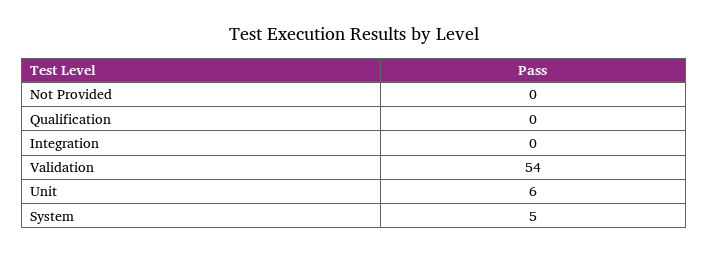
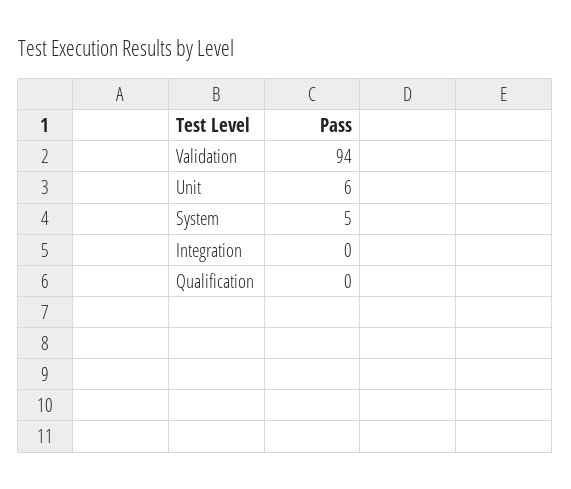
Not Provided: 0 -> none
Validation: 54 -> 94

